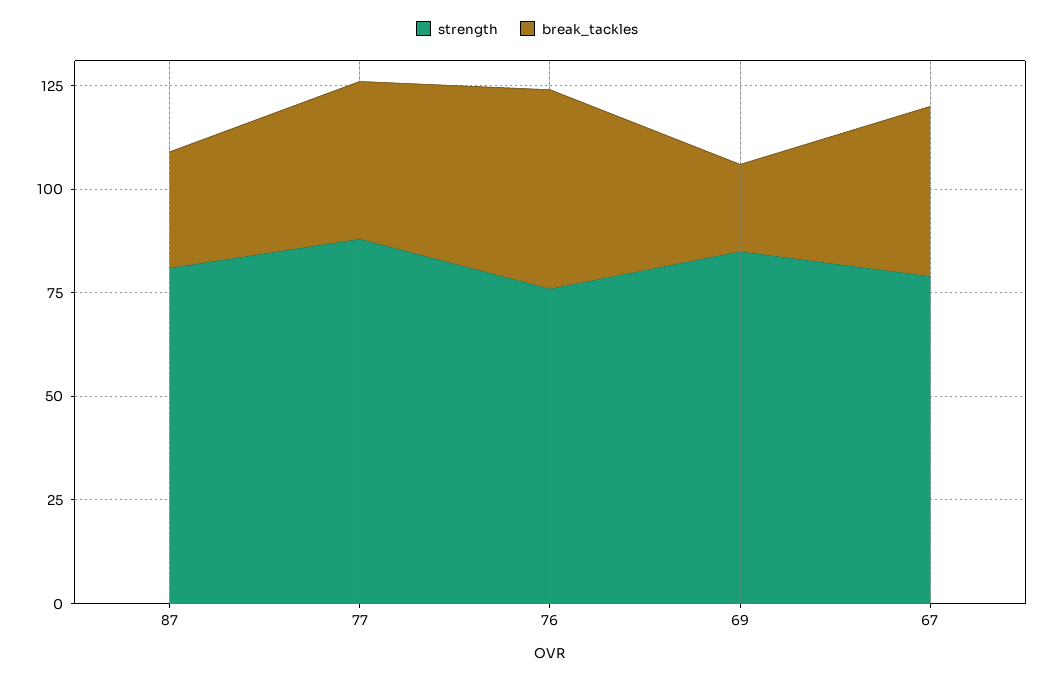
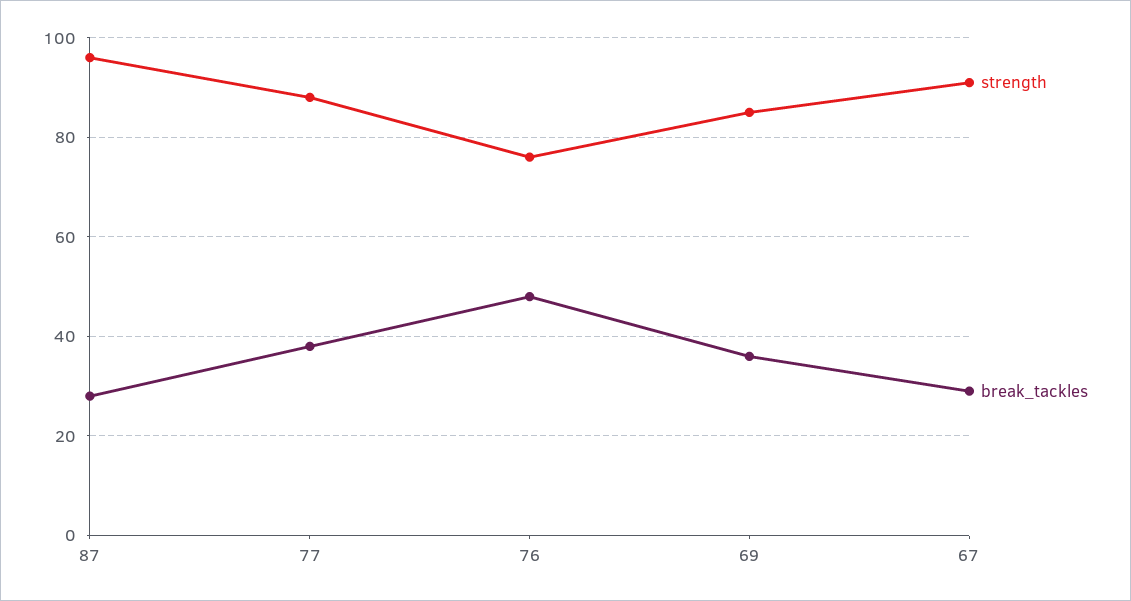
strength, 87: 80 -> 95
break_tackles, 69: 20 -> 35
strength, 67: 80 -> 90
break_tackles, 67: 40 -> 30

